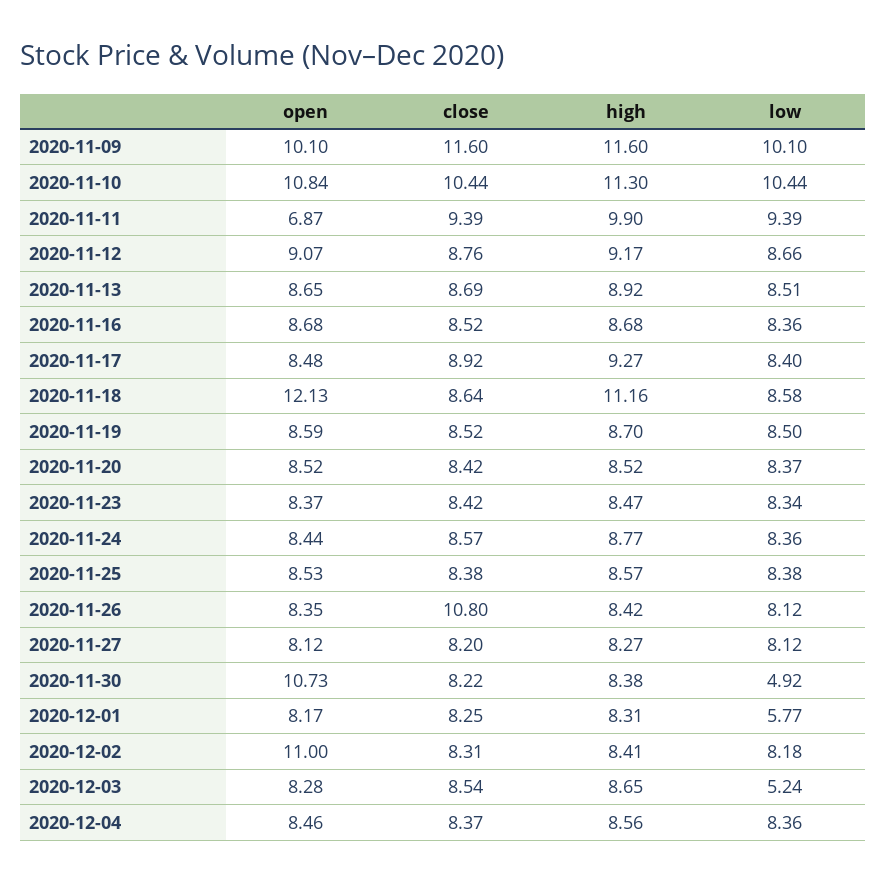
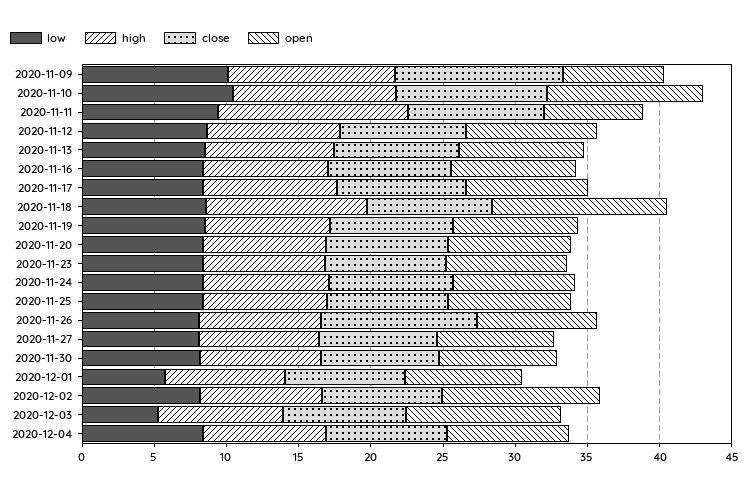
open, 2020-11-09: 10.1 -> 7
high, 2020-11-11: 9.9 -> 13
open, 2020-11-30: 10.73 -> 8
low, 2020-11-30: 4.92 -> 8
open, 2020-12-03: 8.28 -> 11

